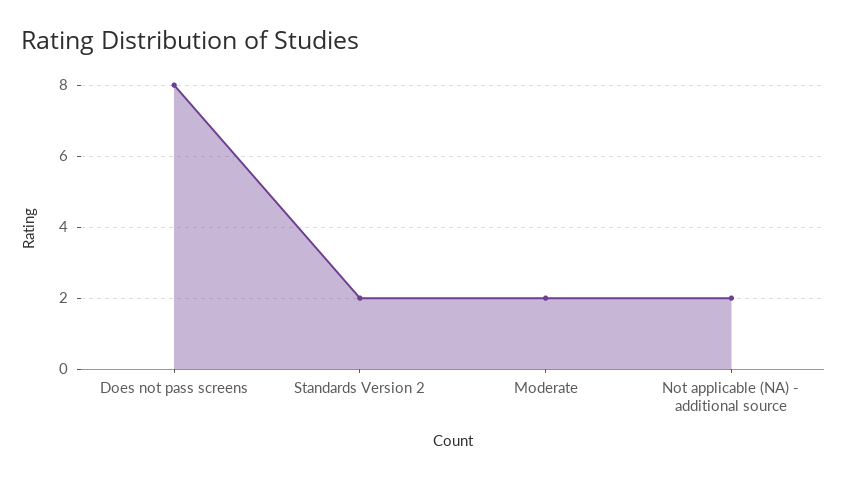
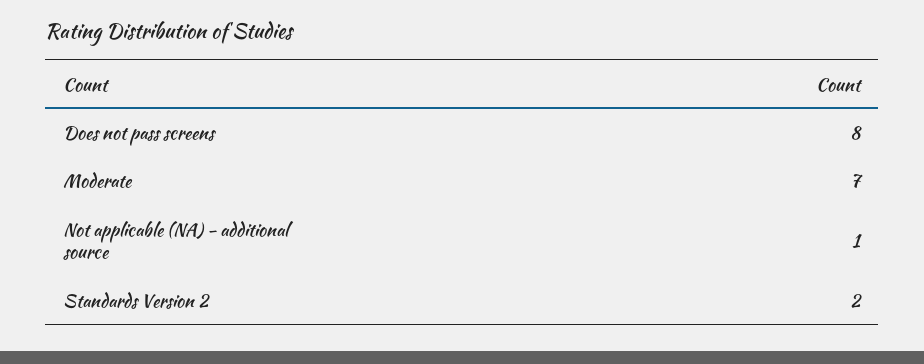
Moderate: 2 -> 7
Not applicable (NA) - additional source: 2 -> 1

